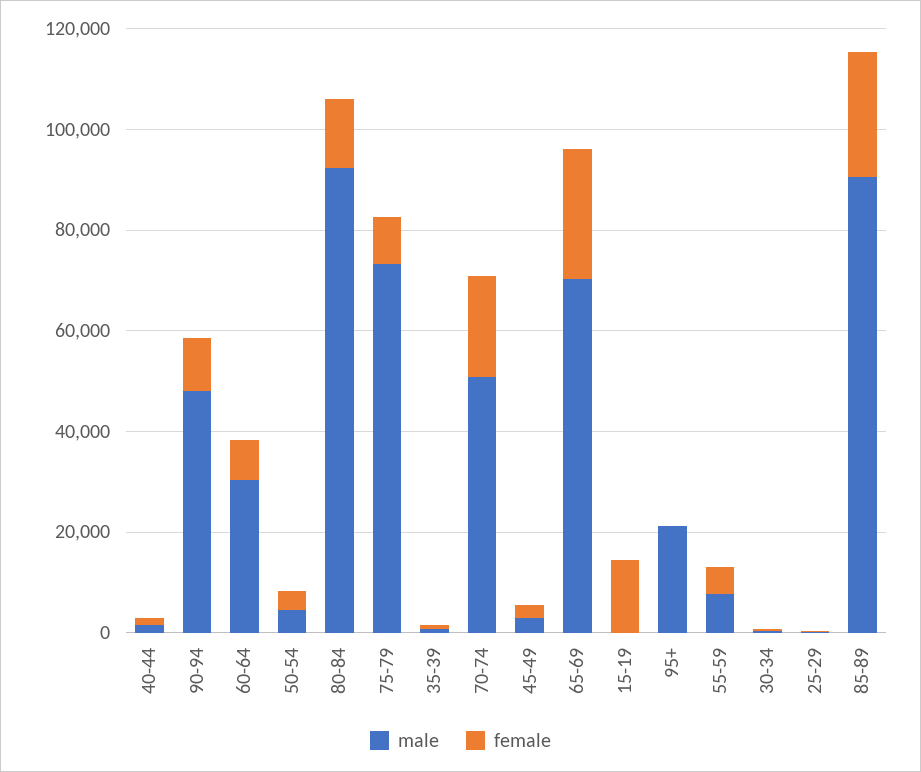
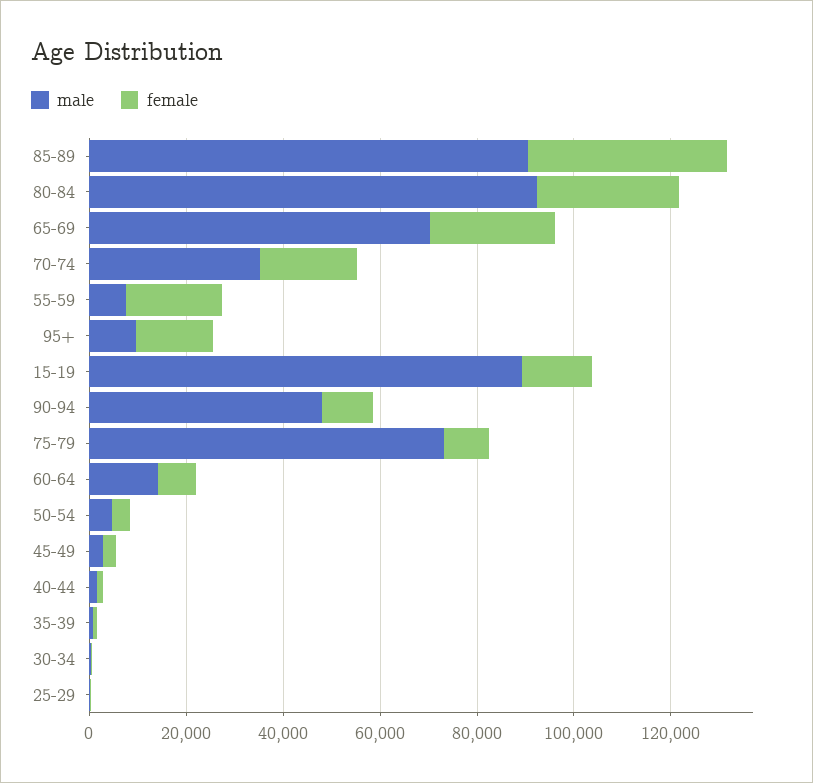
male, 60-64: 30000 -> 15000
female, 80-84: 15000 -> 30000
male, 70-74: 50000 -> 35000
male, 15-19: 0 -> 90000
male, 95+: 20000 -> 10000
female, 95+: 0 -> 15000
female, 55-59: 5000 -> 20000
female, 85-89: 25000 -> 40000

